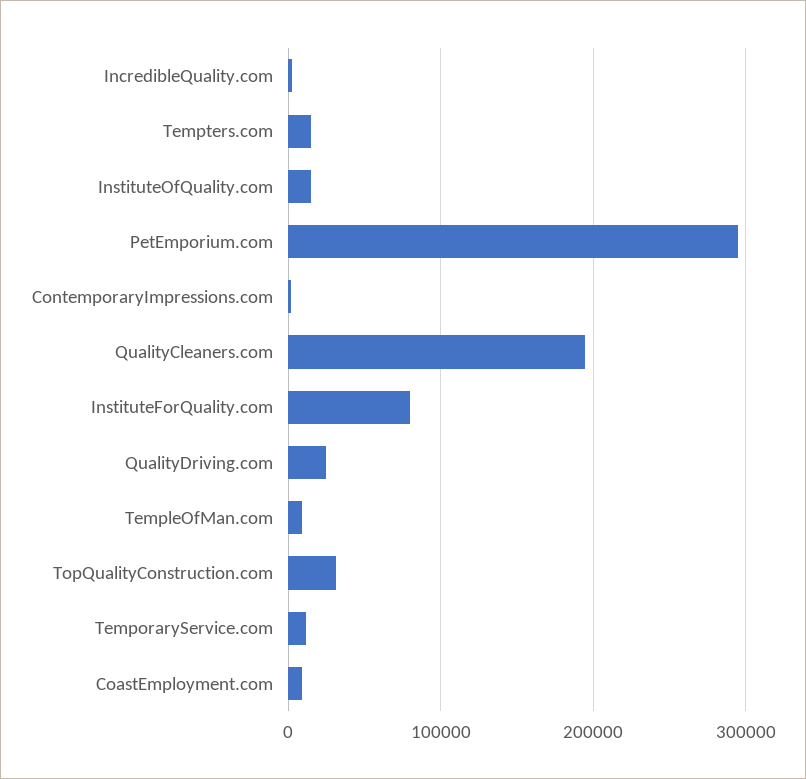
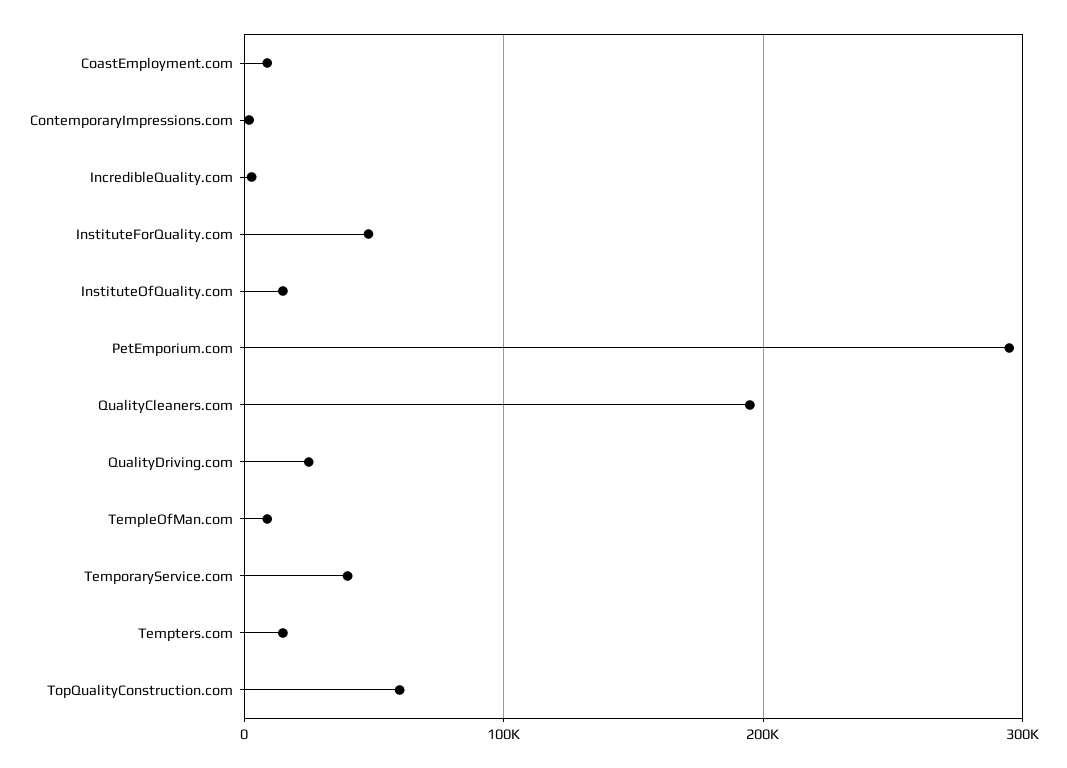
InstituteForQuality.com: 80000 -> 50000
TopQualityConstruction.com: 30000 -> 60000
TemporaryService.com: 10000 -> 40000

